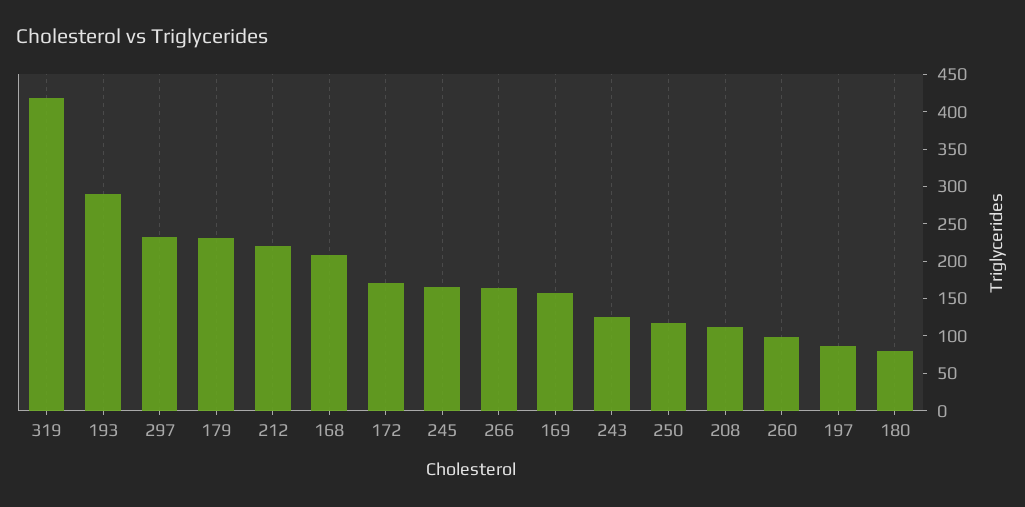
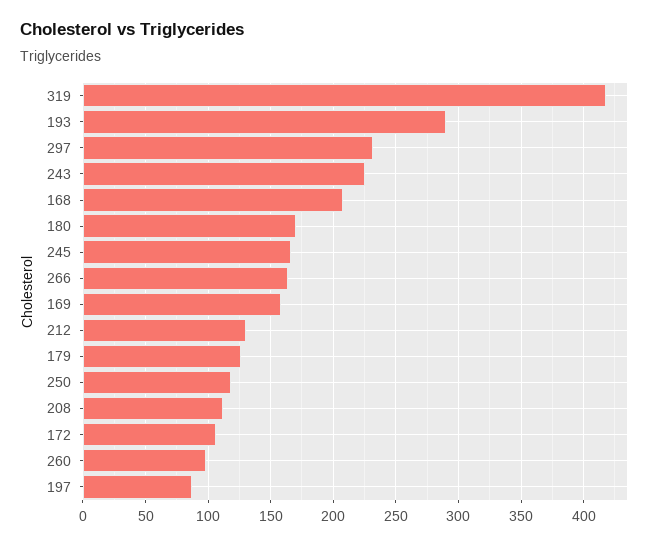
179: 225 -> 125
212: 225 -> 130
172: 175 -> 105
243: 125 -> 225
180: 75 -> 170

